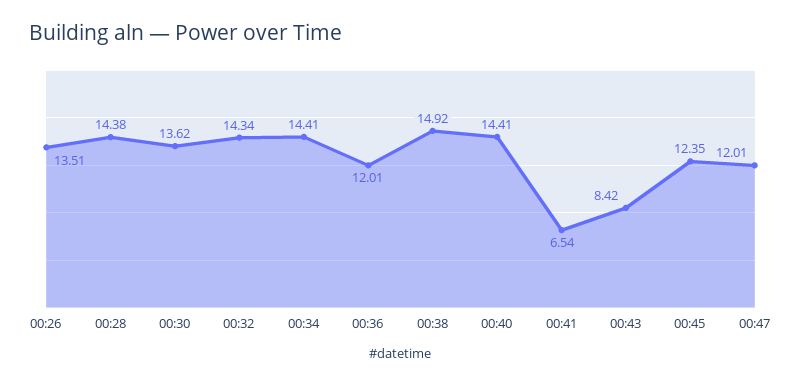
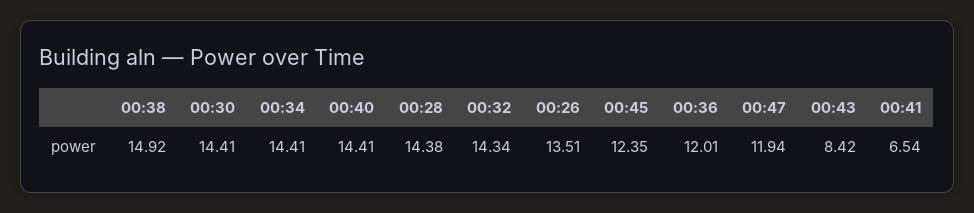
00:30: 13.62 -> 14.41
00:47: 12.01 -> 11.94

